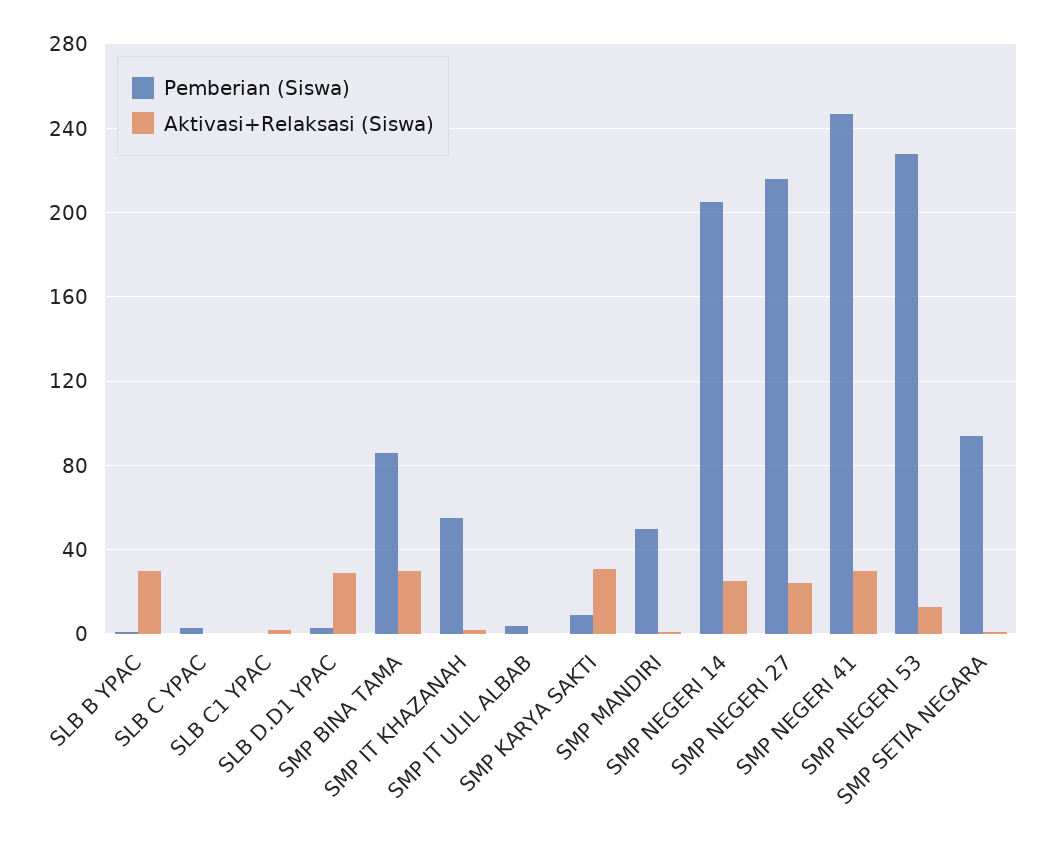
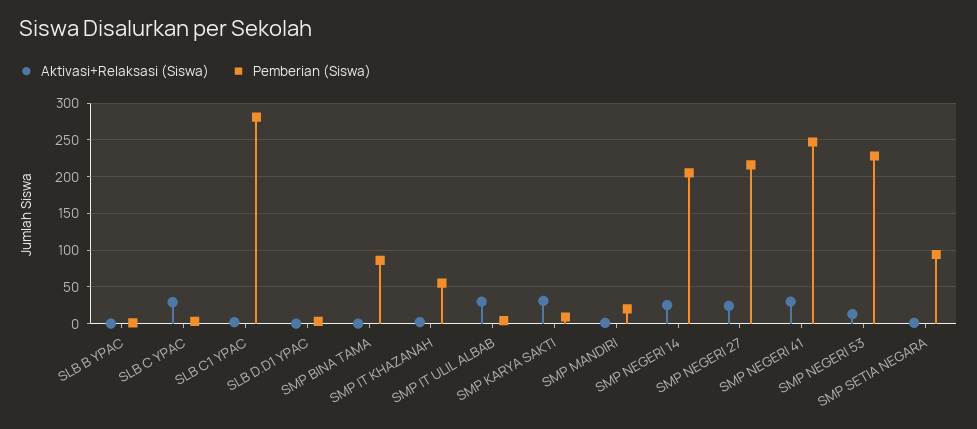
Aktivasi+Relaksasi (Siswa), SLB B YPAC: 30 -> 0
Aktivasi+Relaksasi (Siswa), SLB C YPAC: 0 -> 30
Pemberian (Siswa), SLB C1 YPAC: 0 -> 280
Aktivasi+Relaksasi (Siswa), SLB D.D1 YPAC: 30 -> 0
Aktivasi+Relaksasi (Siswa), SMP BINA TAMA: 30 -> 0
Aktivasi+Relaksasi (Siswa), SMP IT ULIL ALBAB: 0 -> 30
Pemberian (Siswa), SMP MANDIRI: 50 -> 20

